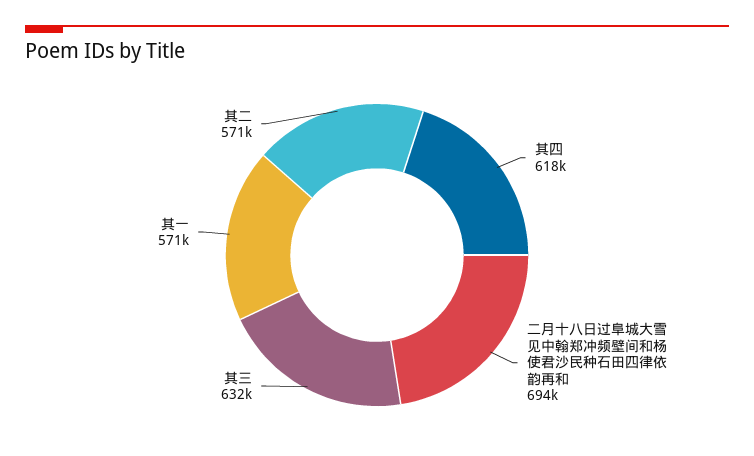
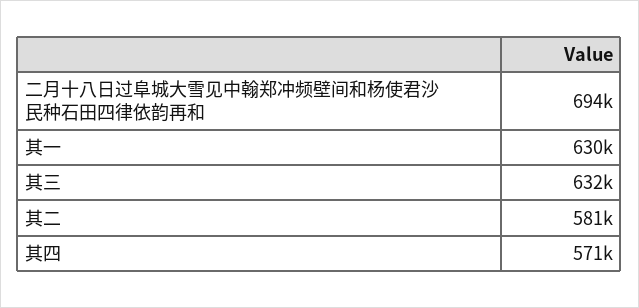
其四: 618000 -> 571000
其一: 571000 -> 630000
其二: 571000 -> 581000

